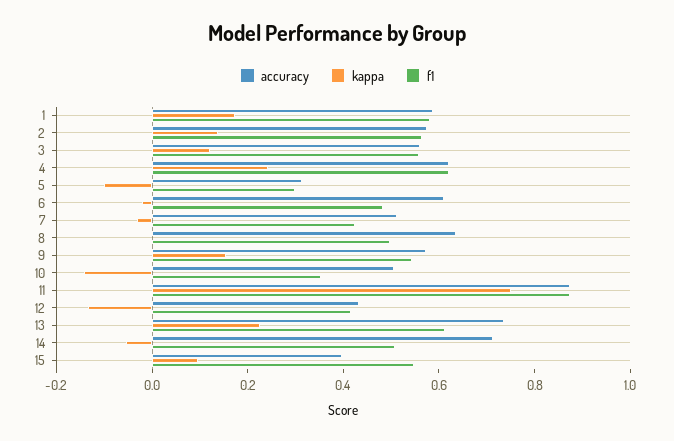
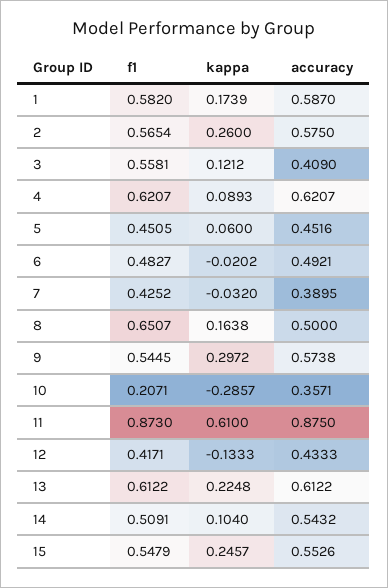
kappa, 2: 0.15 -> 0.26
accuracy, 3: 0.55 -> 0.409
kappa, 4: 0.25 -> 0.0893
accuracy, 5: 0.3 -> 0.4516
kappa, 5: -0.1 -> 0.06
f1, 5: 0.3 -> 0.4505
accuracy, 6: 0.6 -> 0.4921
accuracy, 7: 0.5 -> 0.3895
accuracy, 8: 0.65 -> 0.5
kappa, 8: 0 -> 0.1638
f1, 8: 0.5 -> 0.6507
kappa, 9: 0.15 -> 0.2972
accuracy, 10: 0.5 -> 0.3571
kappa, 10: -0.15 -> -0.2857
f1, 10: 0.35 -> 0.2071
kappa, 11: 0.75 -> 0.61
accuracy, 13: 0.75 -> 0.6122
accuracy, 14: 0.7 -> 0.5432
kappa, 14: -0.05 -> 0.104
accuracy, 15: 0.4 -> 0.5526
kappa, 15: 0.1 -> 0.2457

